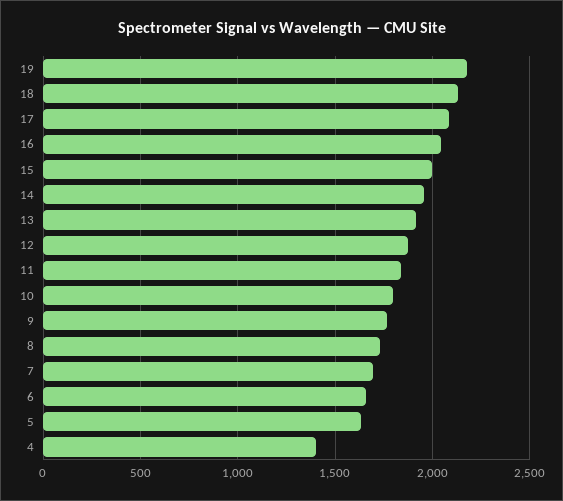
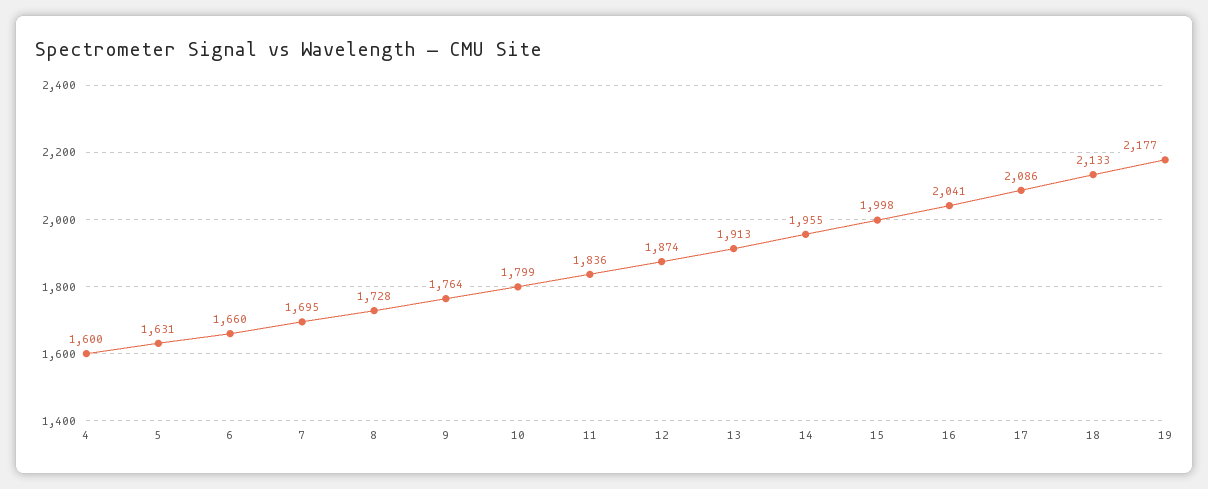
4: 1400 -> 1600

